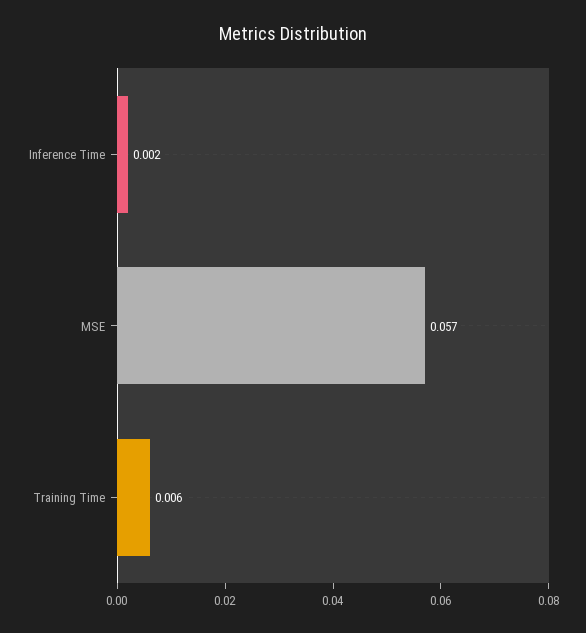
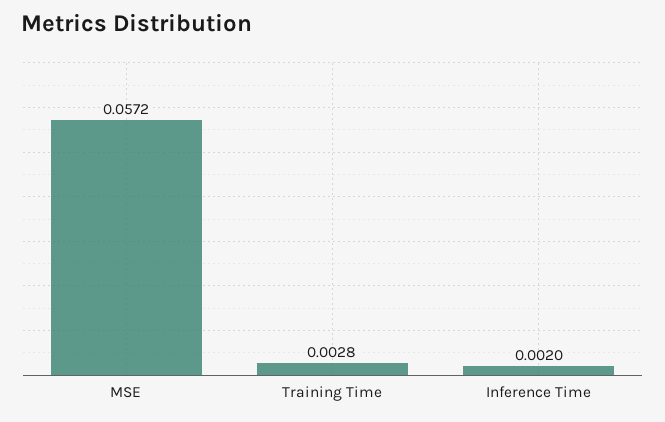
Training Time: 0.006 -> 0.0028

